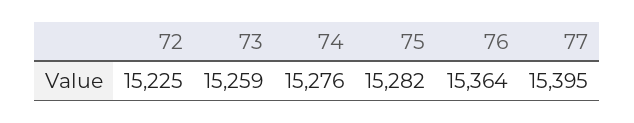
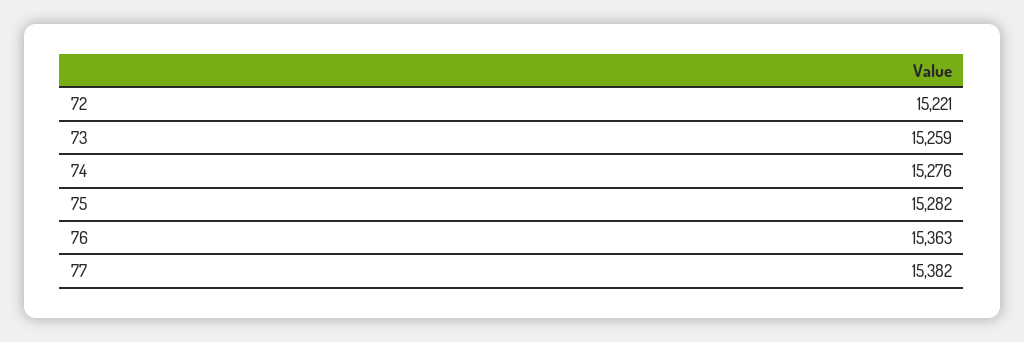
72: 15225 -> 15221
76: 15364 -> 15363
77: 15395 -> 15382

